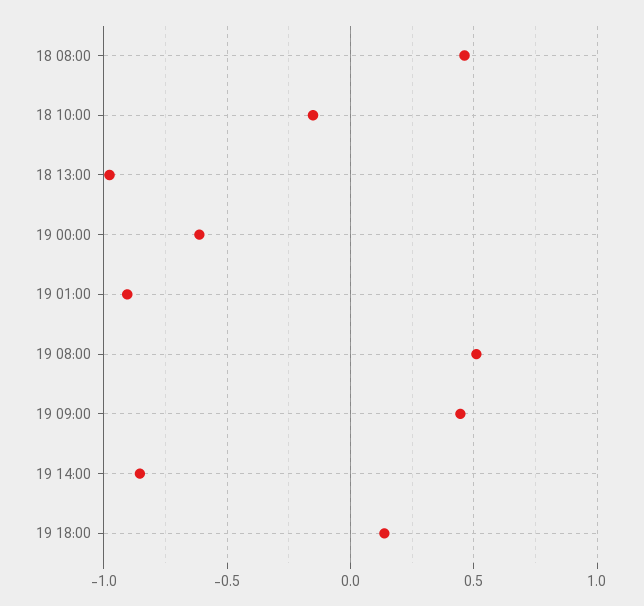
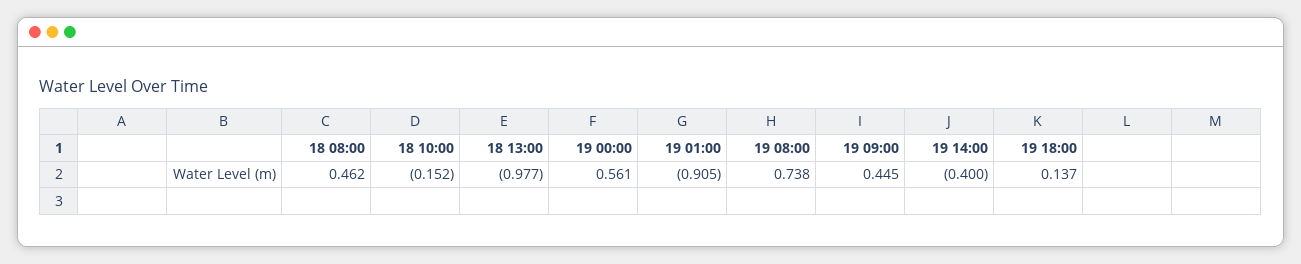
19 00:00: -0.6 -> 0.561
19 08:00: 0.5 -> 0.738
19 14:00: -0.85 -> -0.4

